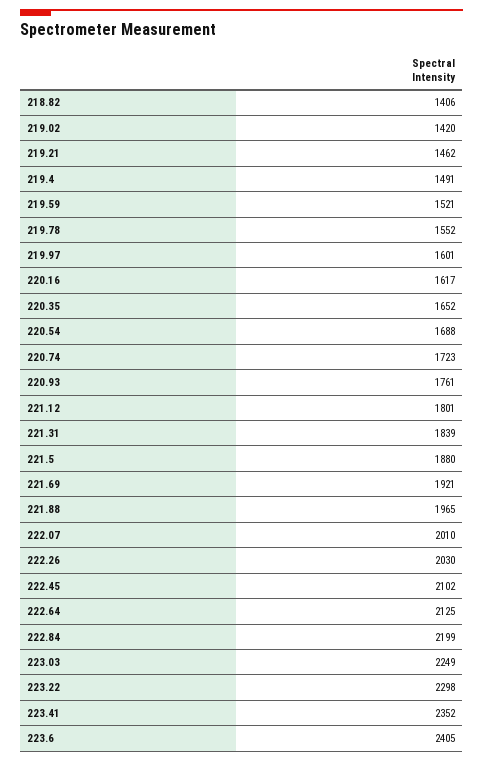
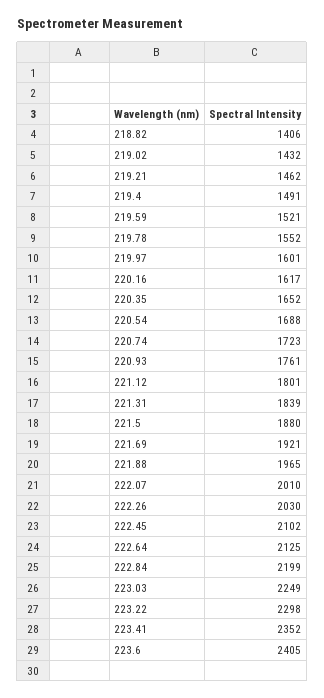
219.02: 1420 -> 1432

